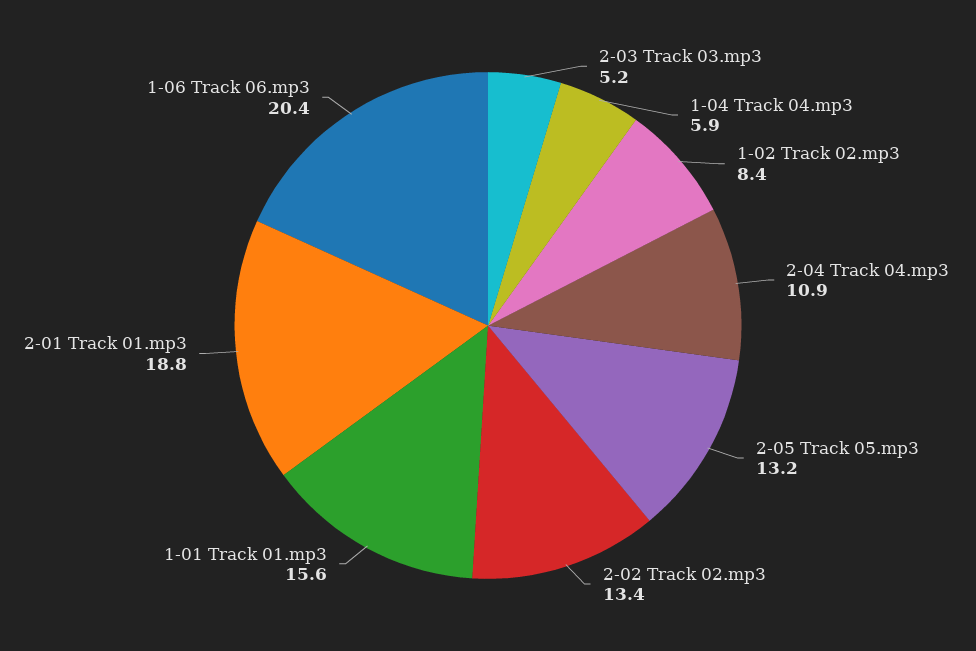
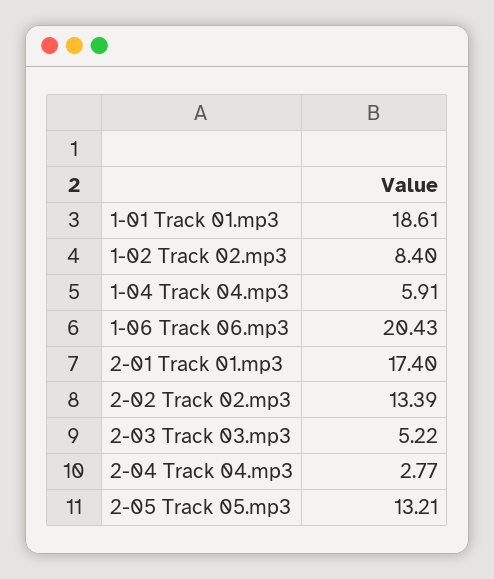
2-04 Track 04.mp3: 10.9 -> 2.77
1-01 Track 01.mp3: 15.6 -> 18.61
2-01 Track 01.mp3: 18.8 -> 17.4

